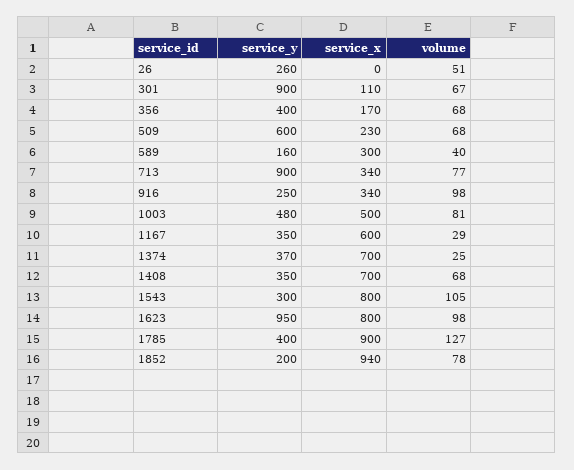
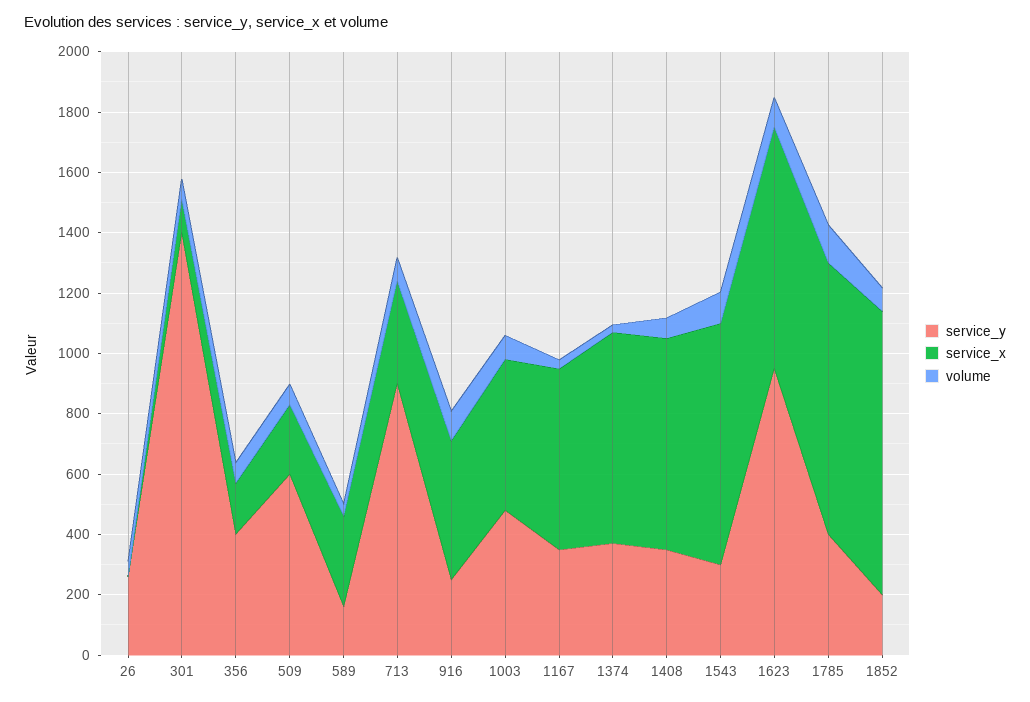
service_y, 301: 900 -> 1400
service_x, 916: 340 -> 450

